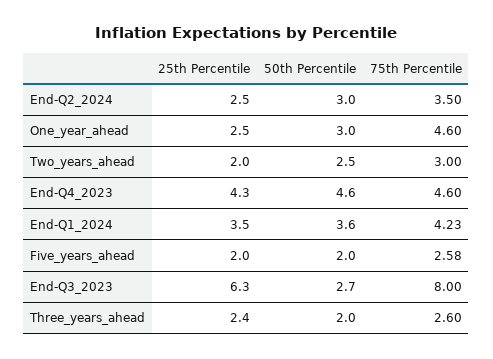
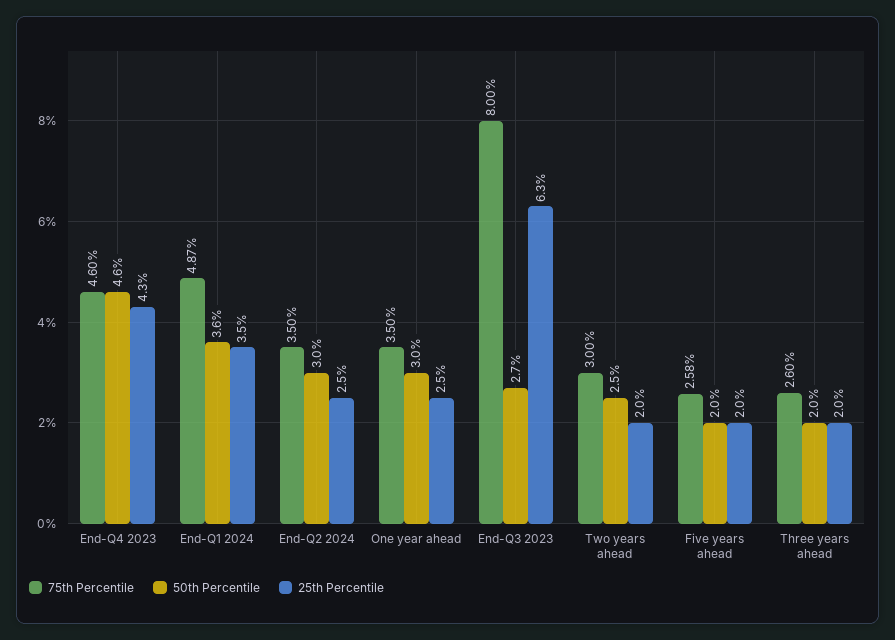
75th Percentile, One_year_ahead: 4.6 -> 3.5
75th Percentile, End-Q1_2024: 4.23 -> 4.87
25th Percentile, Three_years_ahead: 2.4 -> 2

